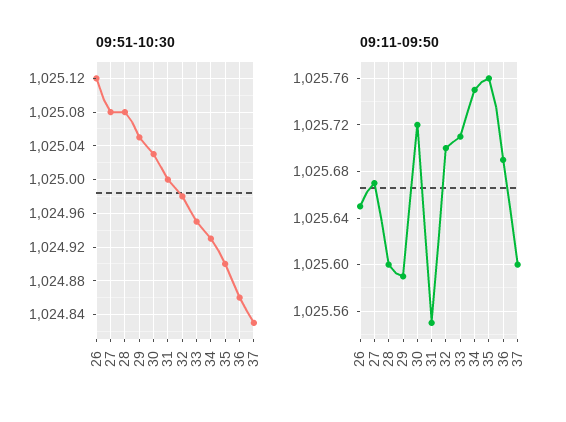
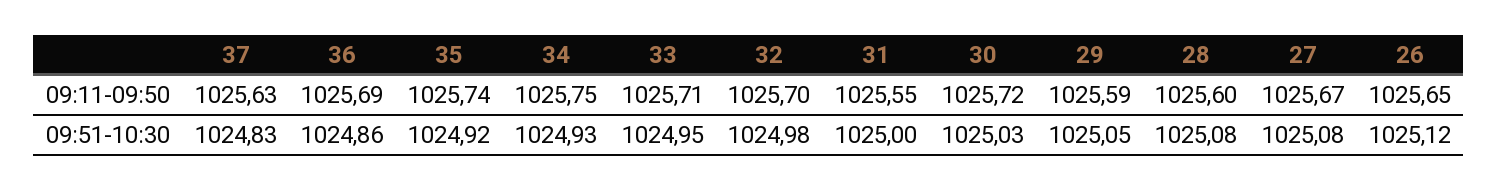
09:51-10:30, 35: 1024.9 -> 1024.92
09:11-09:50, 35: 1025.76 -> 1025.74
09:11-09:50, 37: 1025.6 -> 1025.63

